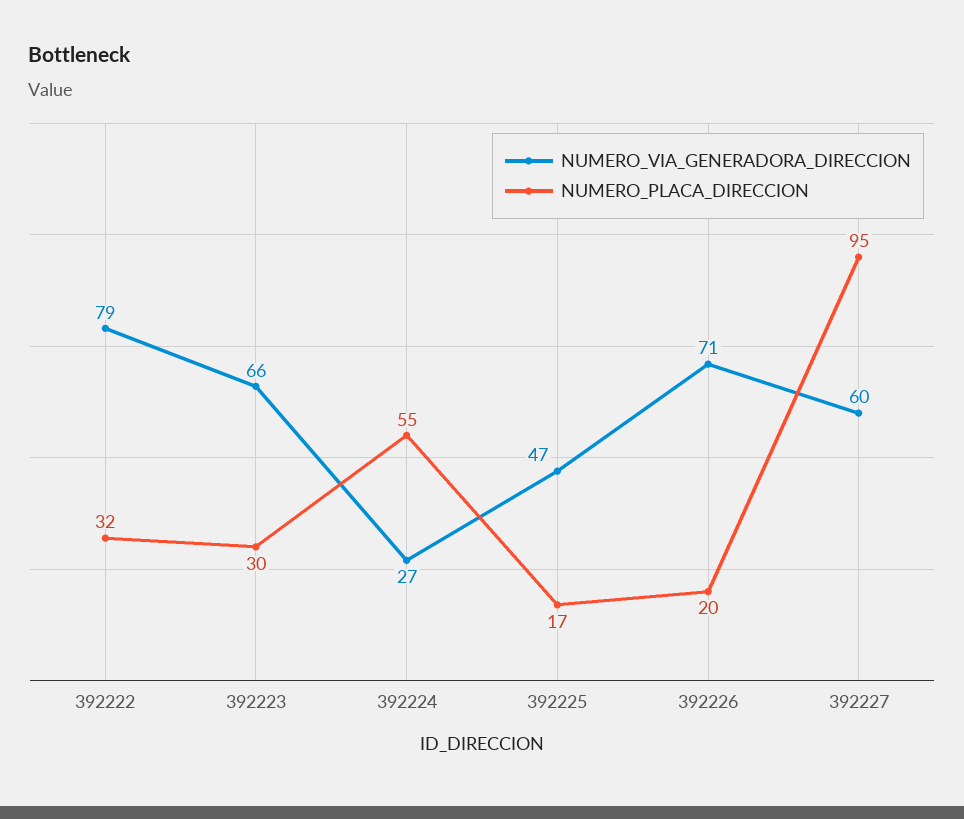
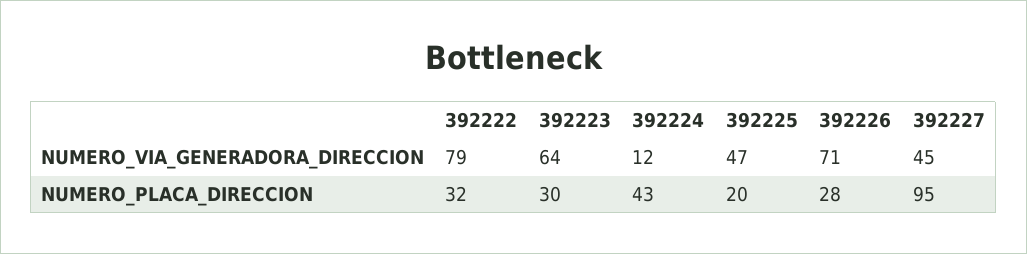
NUMERO_VIA_GENERADORA_DIRECCION, 392223: 66 -> 64
NUMERO_VIA_GENERADORA_DIRECCION, 392224: 27 -> 12
NUMERO_PLACA_DIRECCION, 392224: 55 -> 43
NUMERO_PLACA_DIRECCION, 392225: 17 -> 20
NUMERO_PLACA_DIRECCION, 392226: 20 -> 28
NUMERO_VIA_GENERADORA_DIRECCION, 392227: 60 -> 45

